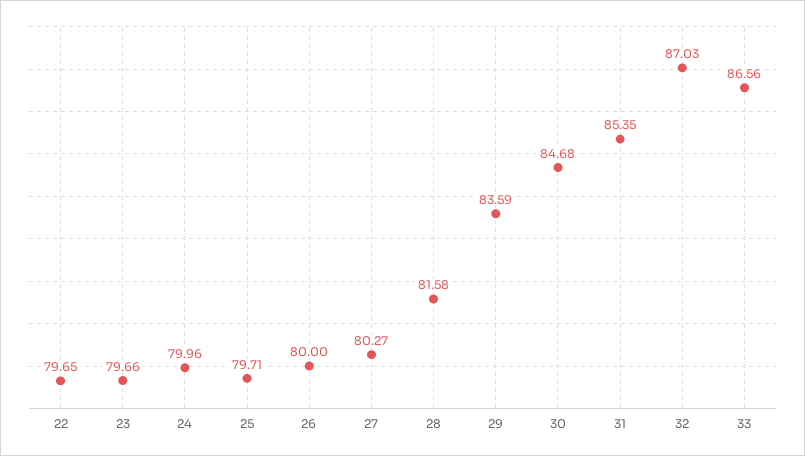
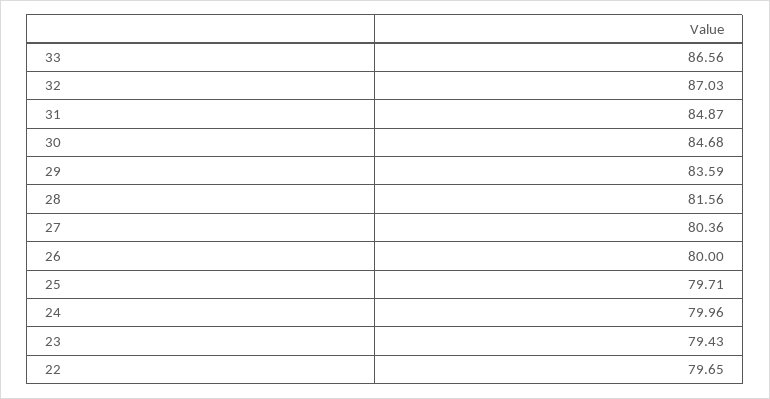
23: 79.66 -> 79.43
27: 80.27 -> 80.36
28: 81.58 -> 81.56
31: 85.35 -> 84.87

